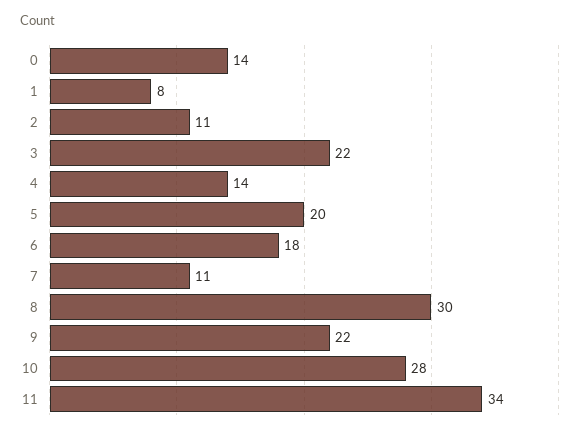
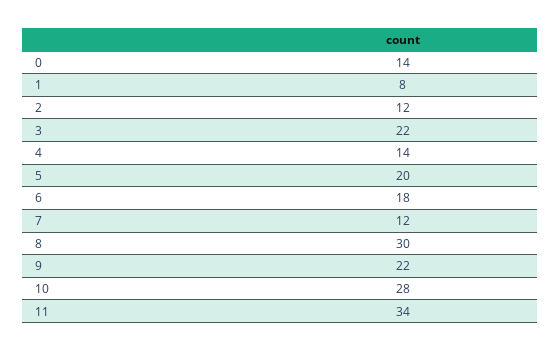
2: 11 -> 12
7: 11 -> 12

